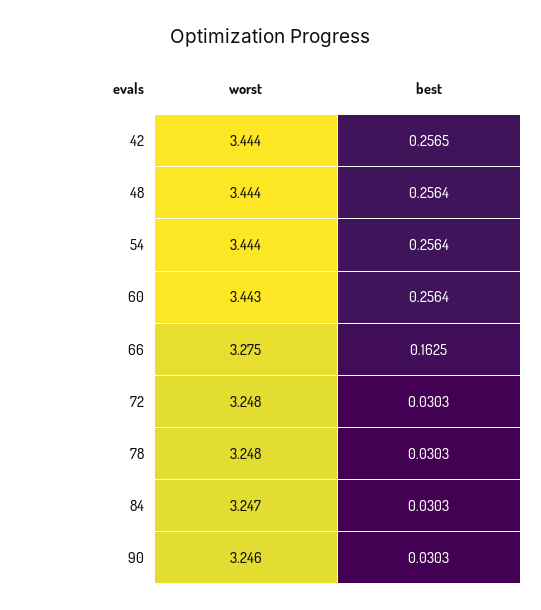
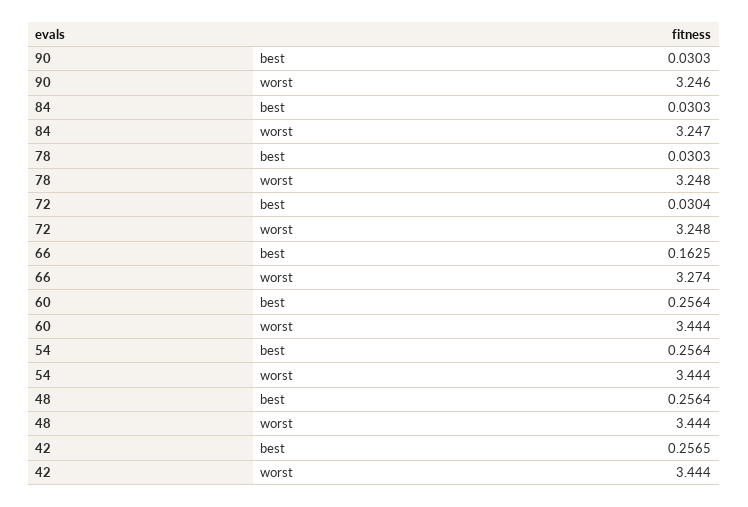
worst, 60: 3.443 -> 3.444
worst, 66: 3.275 -> 3.274
best, 72: 0.0303 -> 0.0304

